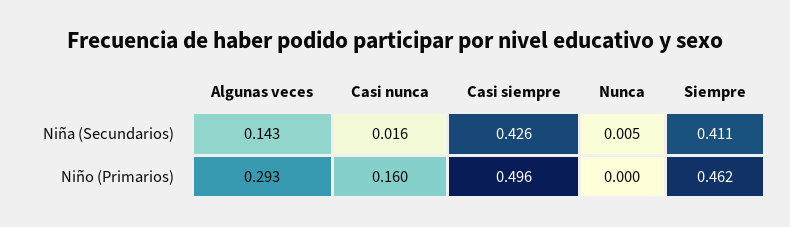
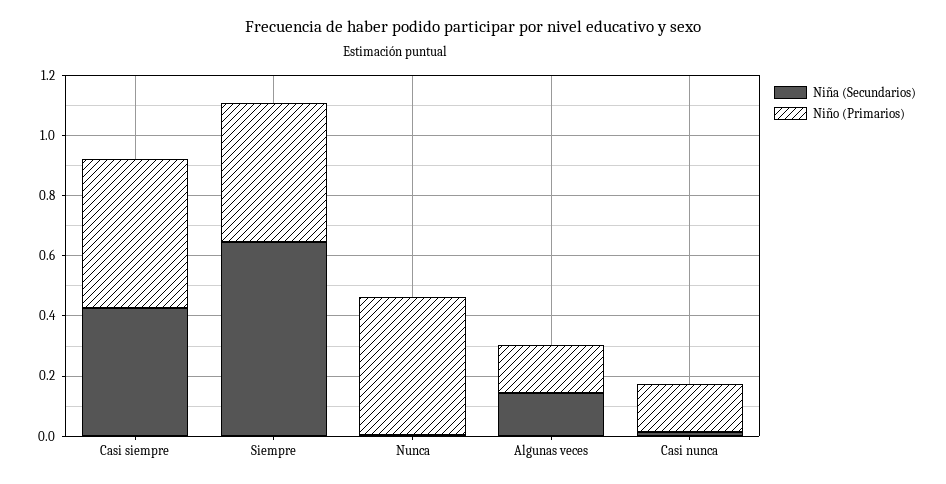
Niña (Secundarios), Siempre: 0.411 -> 0.65
Niño (Primarios), Algunas veces: 0.293 -> 0.15
Niño (Primarios), Nunca: 0 -> 0.45

